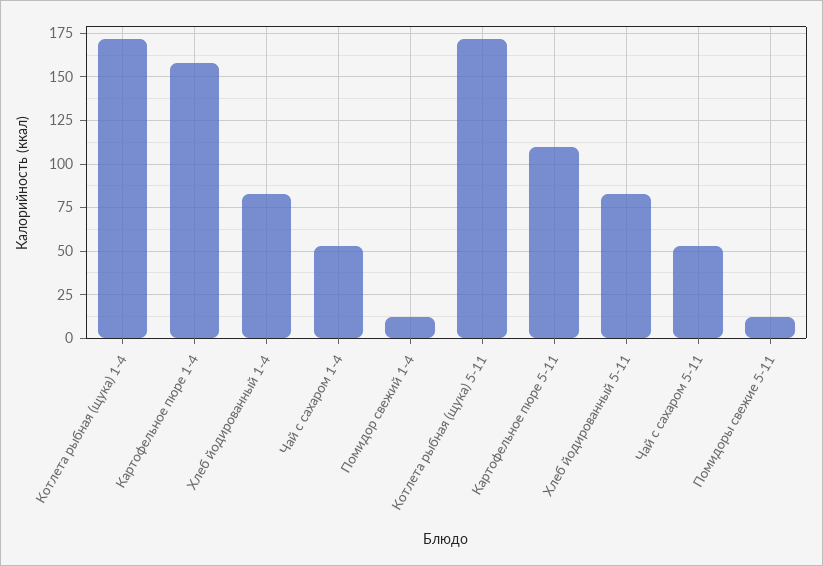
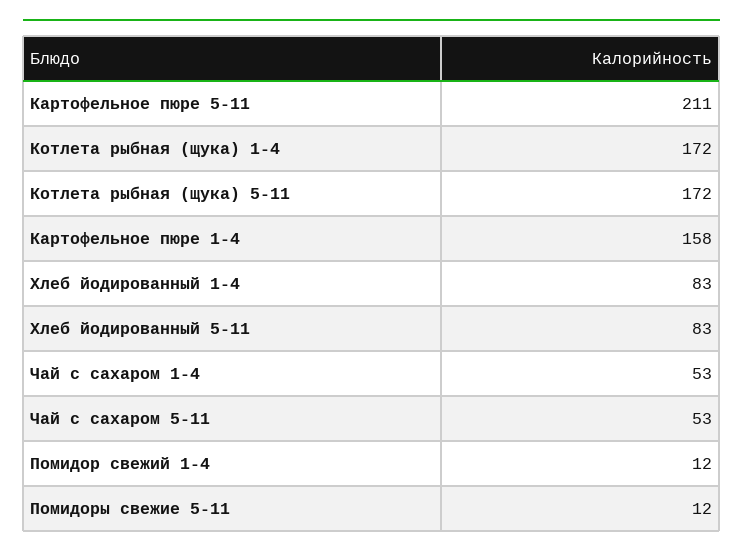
Картофельное пюре 5-11: 110 -> 211

